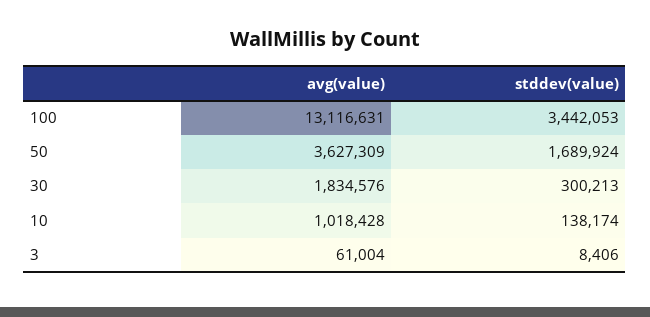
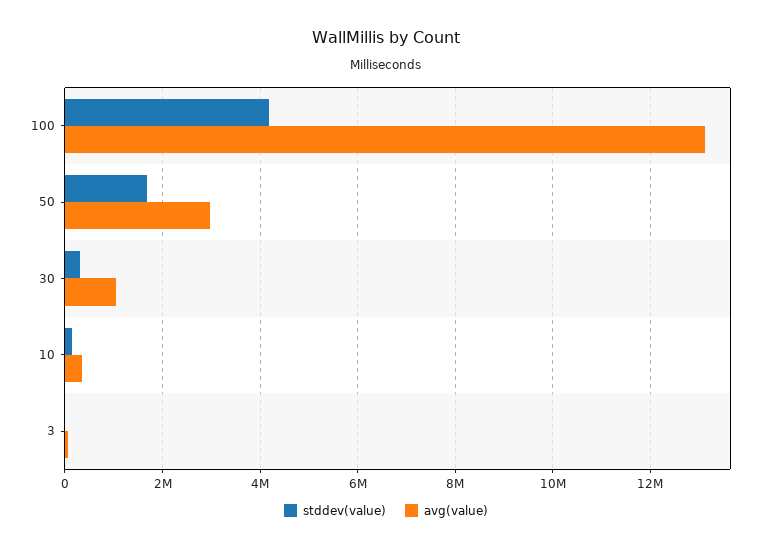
stddev(value), 100: 3442053 -> 4200000
avg(value), 50: 3627309 -> 3000000
avg(value), 30: 1834576 -> 1000000
avg(value), 10: 1018428 -> 400000

